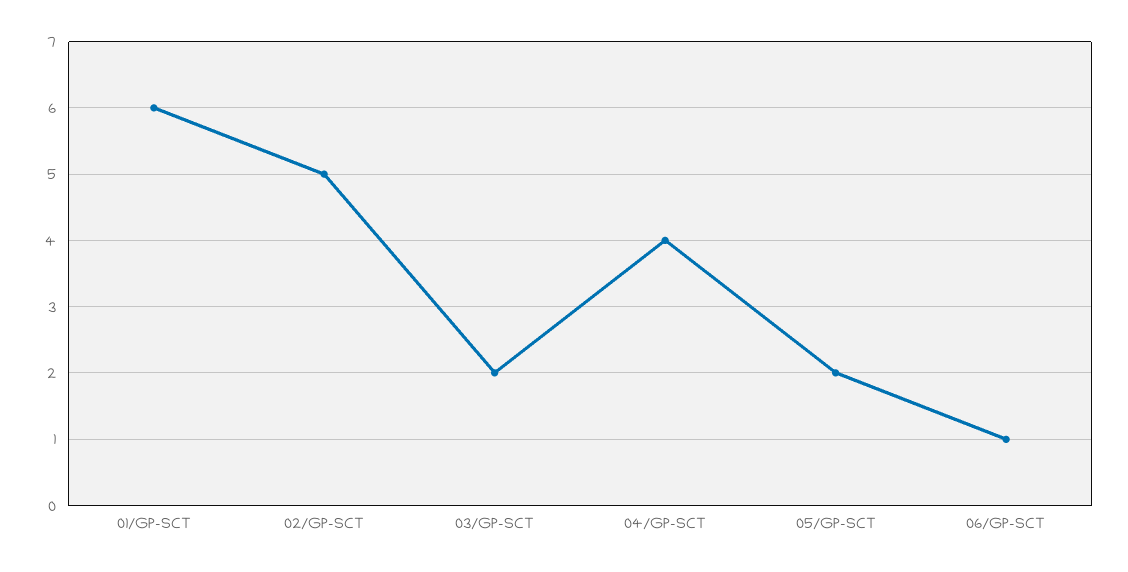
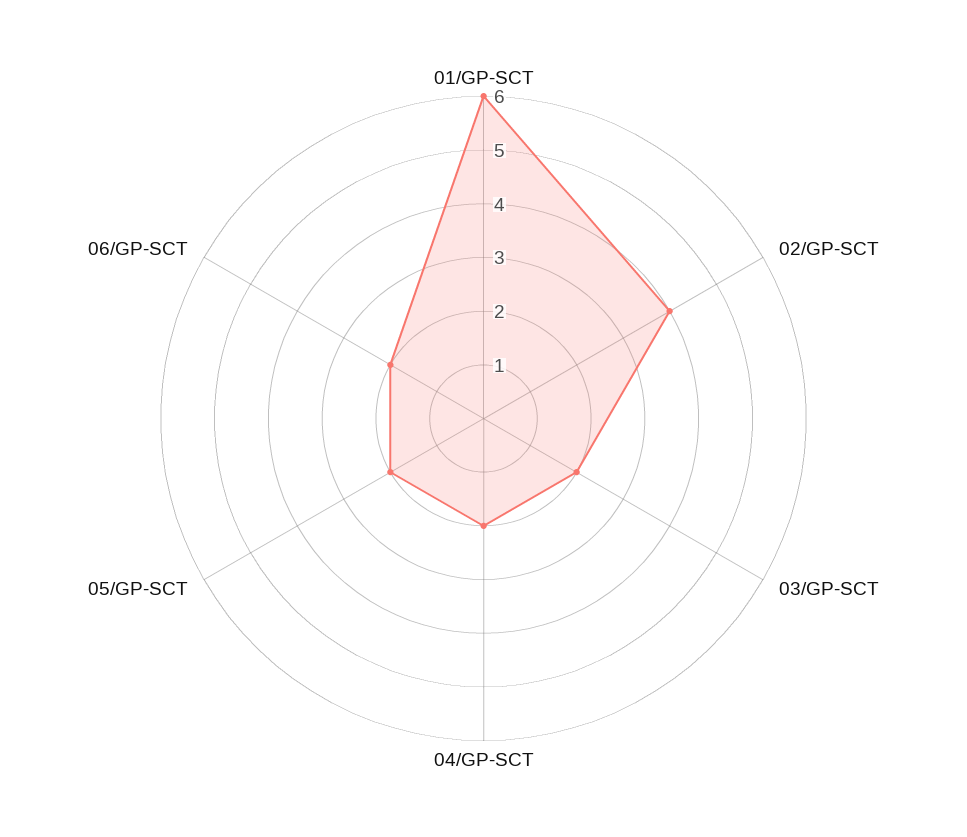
02/GP-SCT: 5 -> 4
04/GP-SCT: 4 -> 2
06/GP-SCT: 1 -> 2

